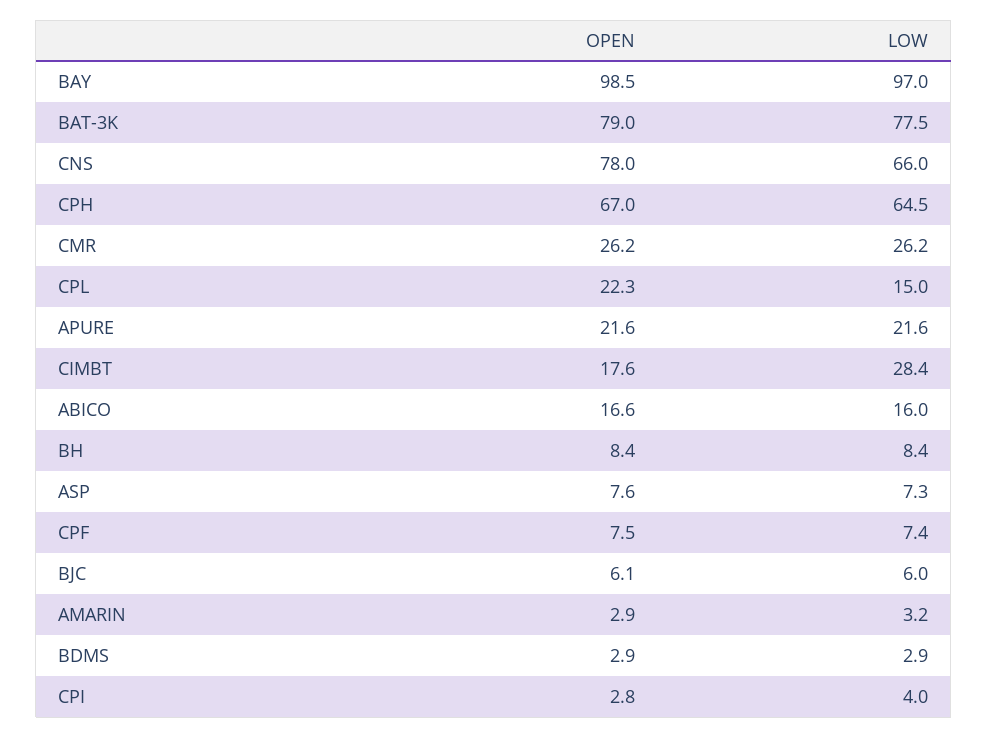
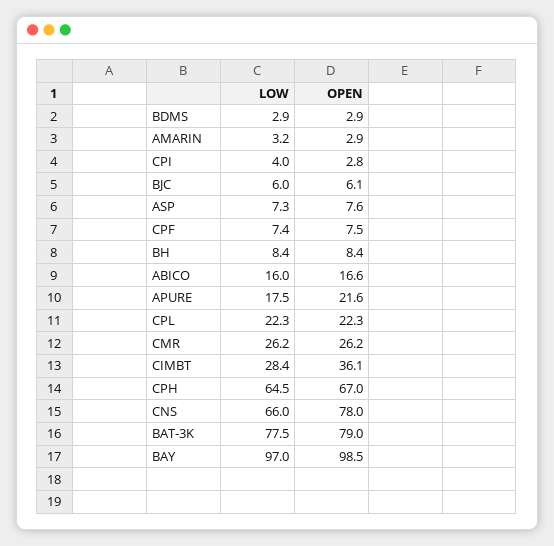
LOW, CPL: 15 -> 22.3
LOW, APURE: 21.6 -> 17.5
OPEN, CIMBT: 17.6 -> 36.1

